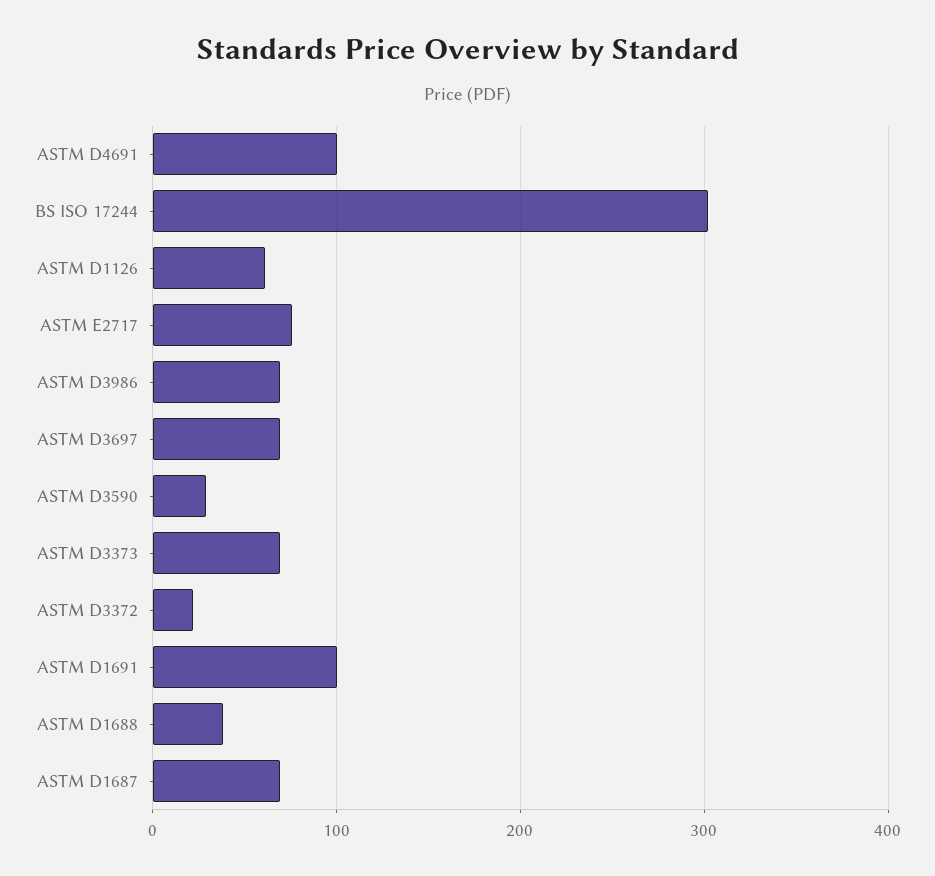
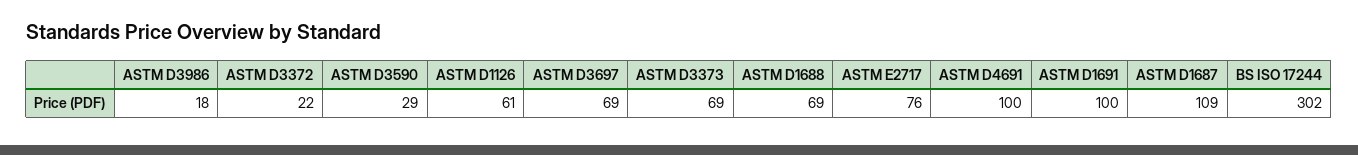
ASTM D3986: 70 -> 18
ASTM D1688: 40 -> 69
ASTM D1687: 70 -> 109

